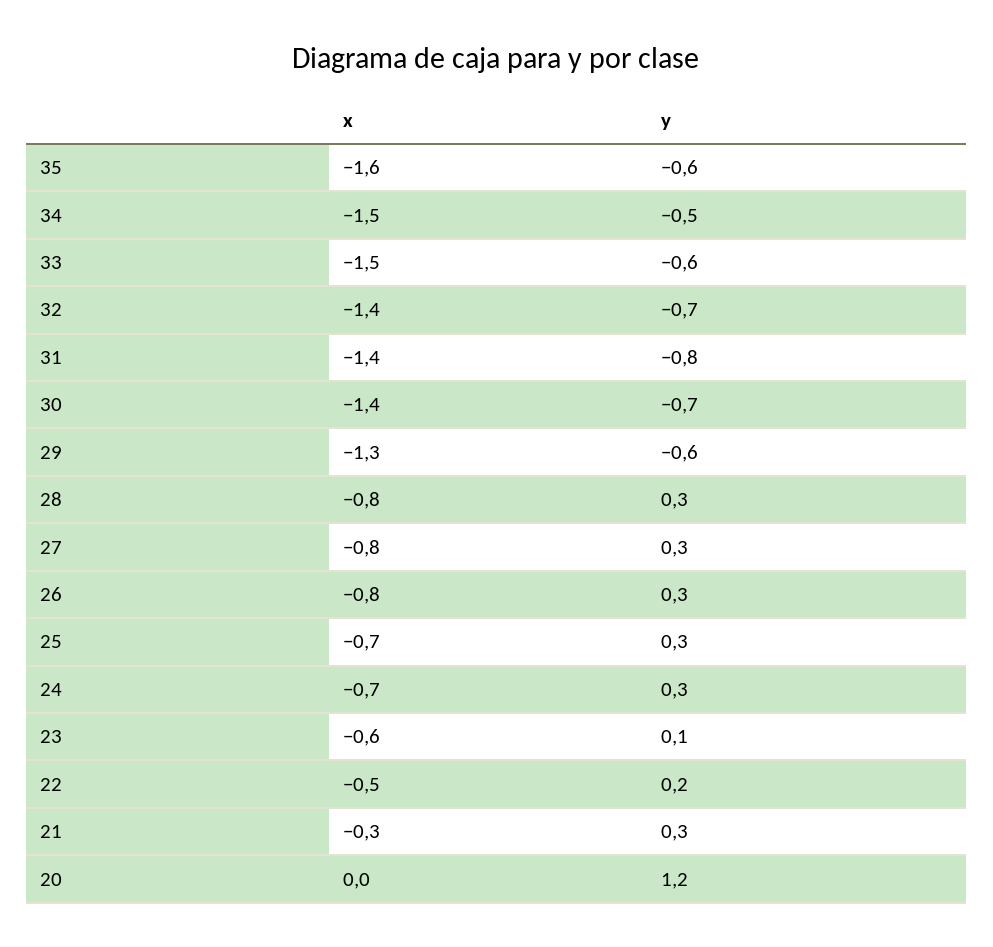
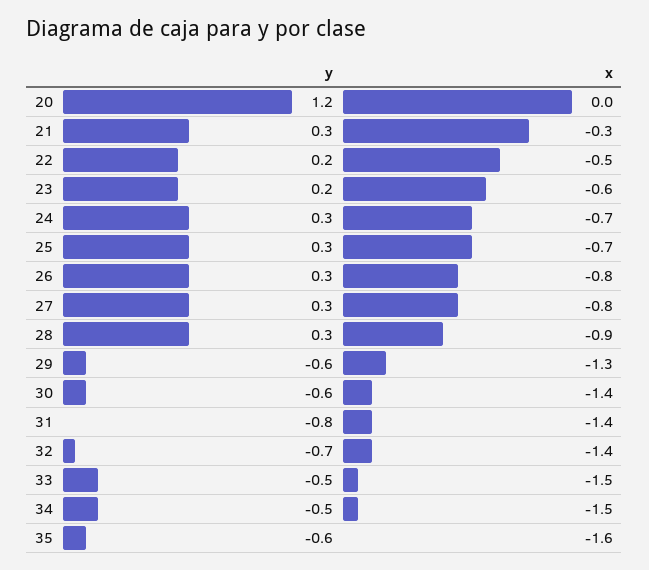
y, 33: -0.6 -> -0.5
y, 30: -0.7 -> -0.6
x, 28: -0.8 -> -0.9
y, 23: 0.1 -> 0.2

